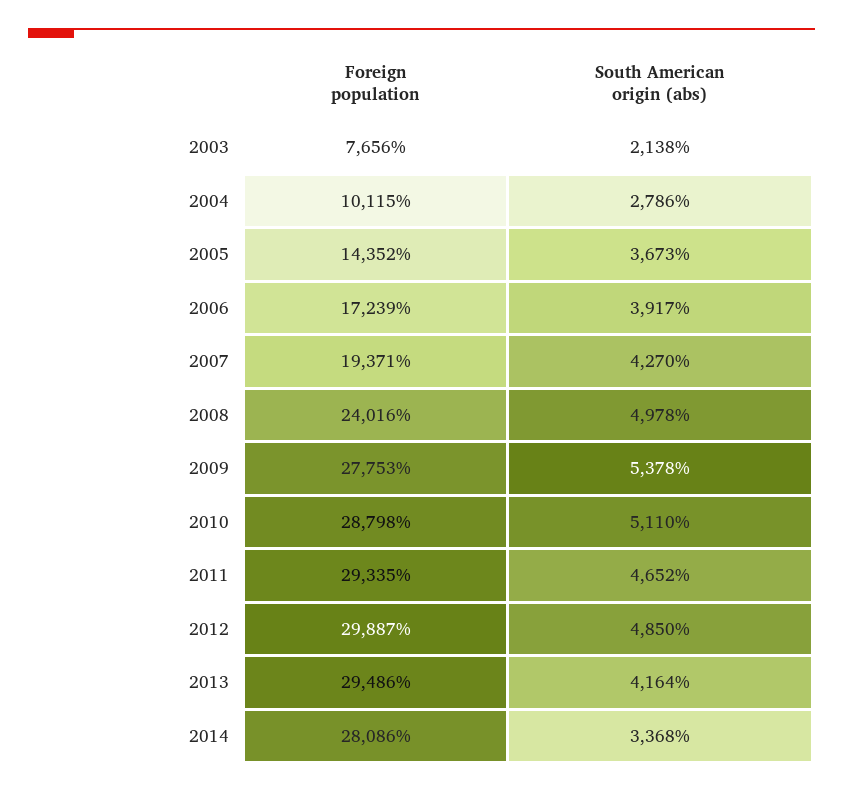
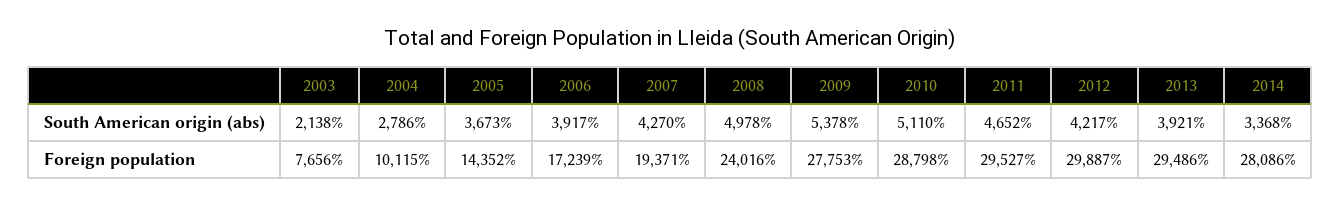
Foreign population, 2011: 29335 -> 29527
South American origin (abs), 2012: 4850 -> 4217
South American origin (abs), 2013: 4164 -> 3921

